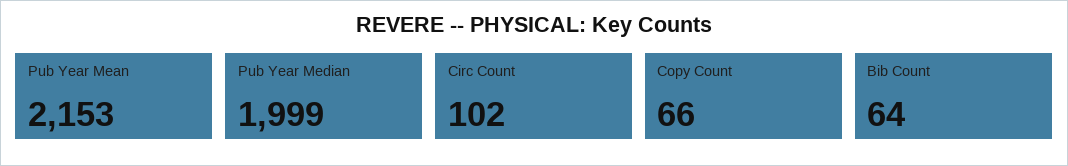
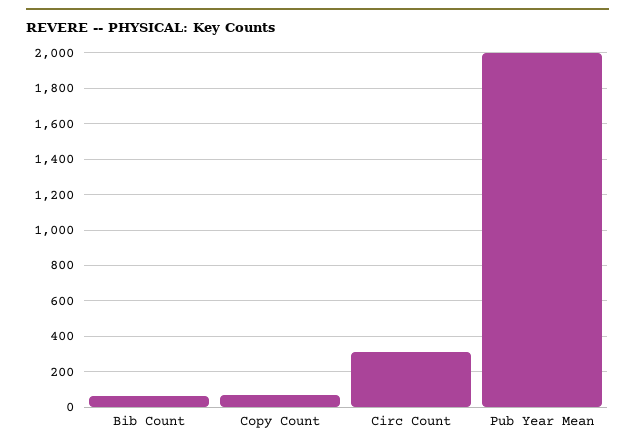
Pub Year Mean: 2153 -> 2000
Pub Year Median: 1999 -> none
Circ Count: 102 -> 300

